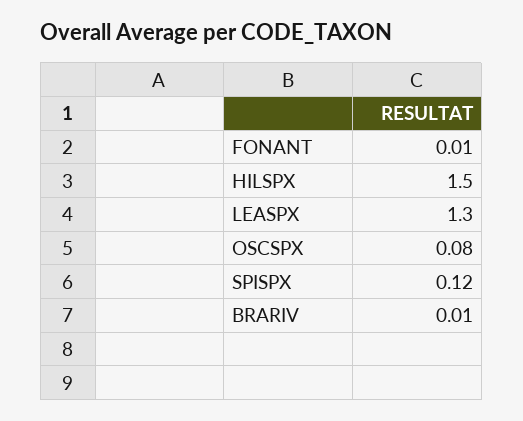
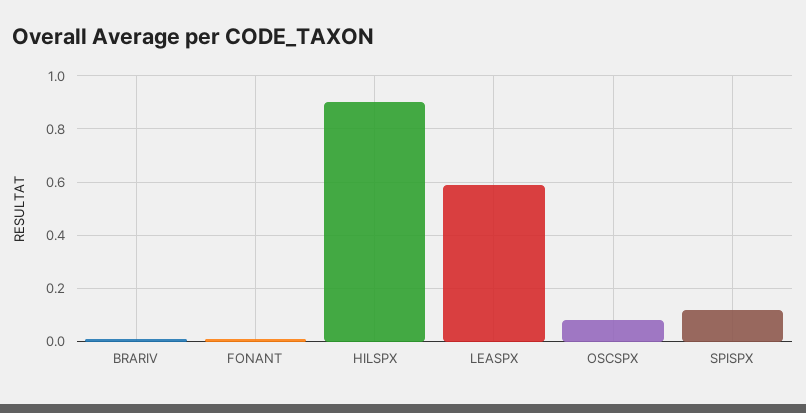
HILSPX: 1.5 -> 0.9
LEASPX: 1.3 -> 0.6

